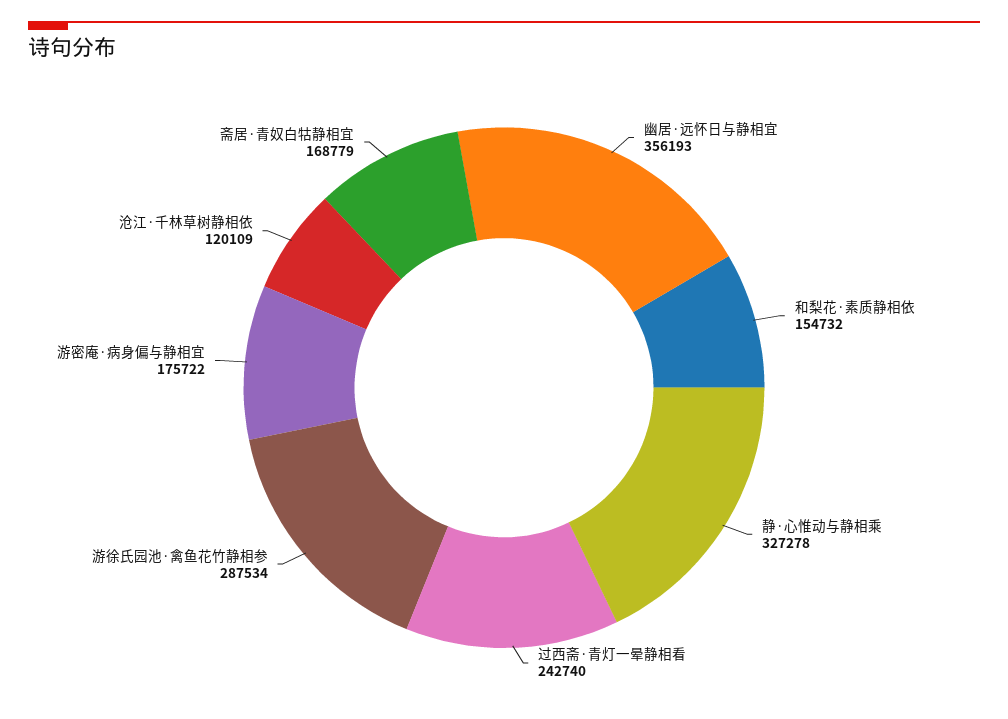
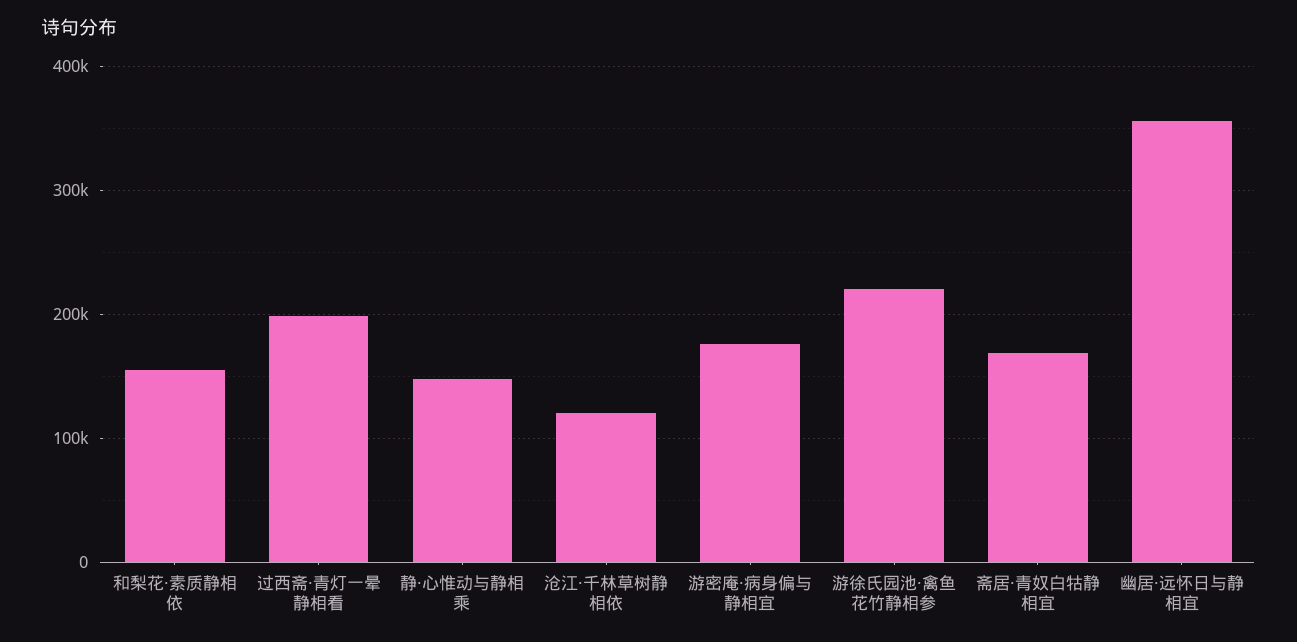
静·心惟动与静相乘: 327278 -> 150000
过西斋·青灯一晕静相看: 242740 -> 200000
游徐氏园池·禽鱼花竹静相参: 287534 -> 220000

